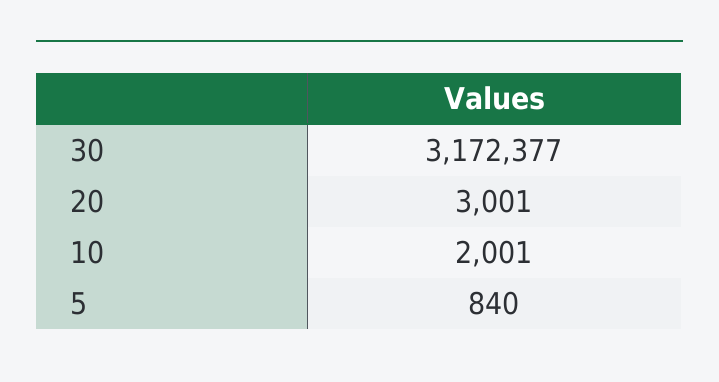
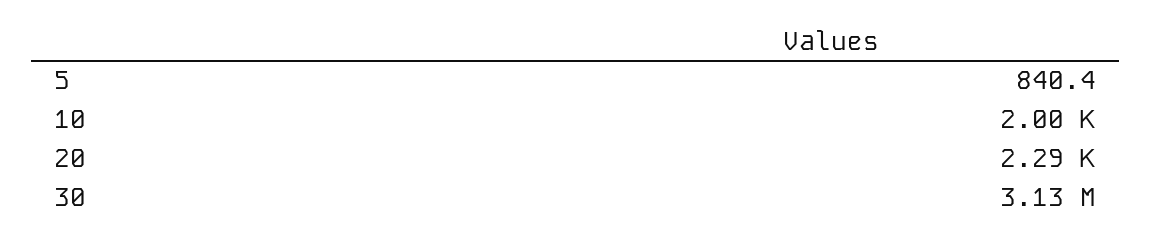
30: 3172377 -> 3130000
20: 3001 -> 2290

